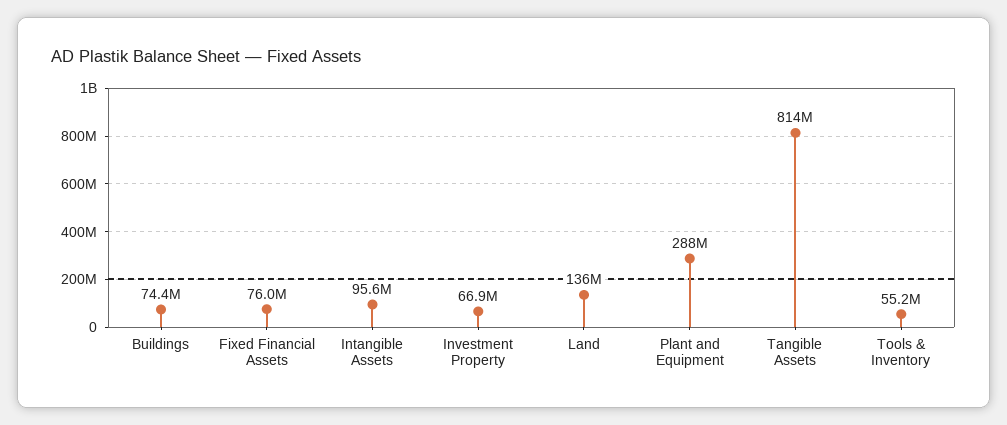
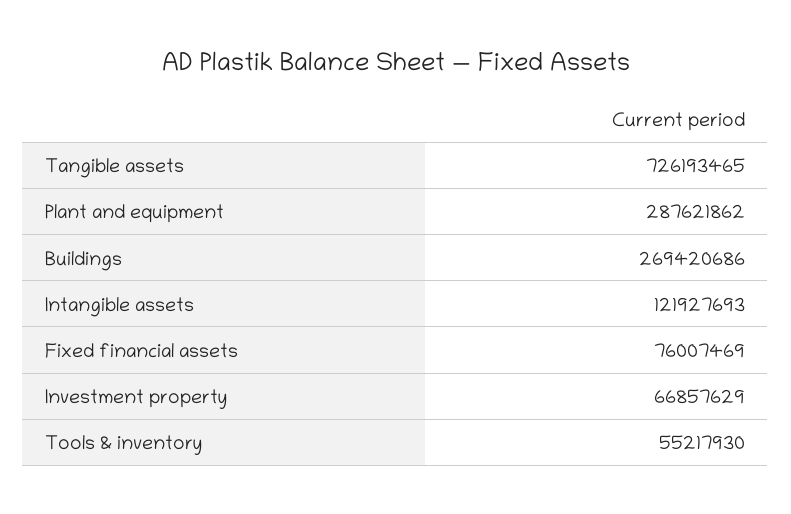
Buildings: 74400000 -> 269420686
Intangible Assets: 95600000 -> 121927693
Land: 136000000 -> none
Tangible Assets: 814000000 -> 726193465

